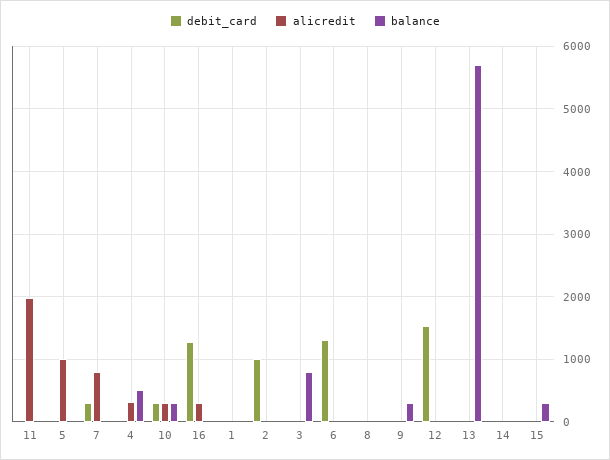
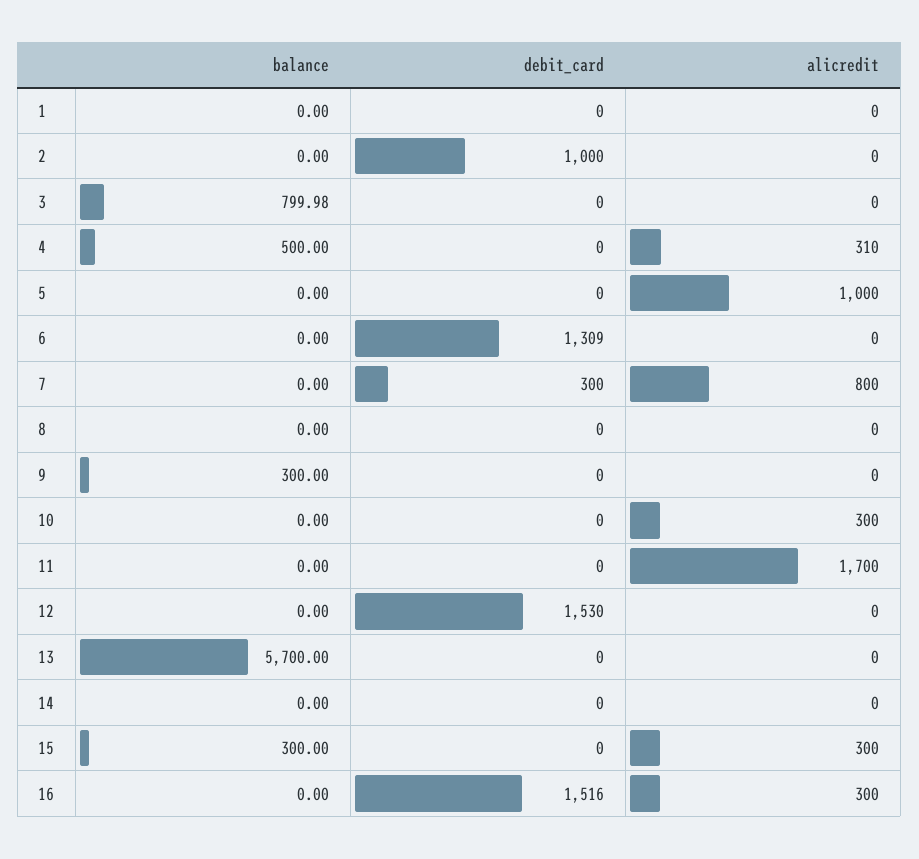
alicredit, 11: 2000 -> 1700
debit_card, 10: 300 -> 0
balance, 10: 300 -> 0
debit_card, 16: 1300 -> 1516
alicredit, 15: 0 -> 300

